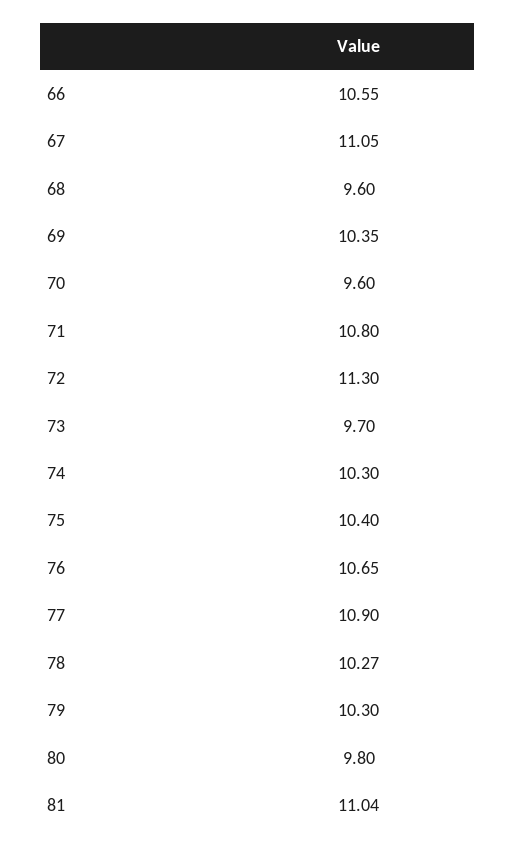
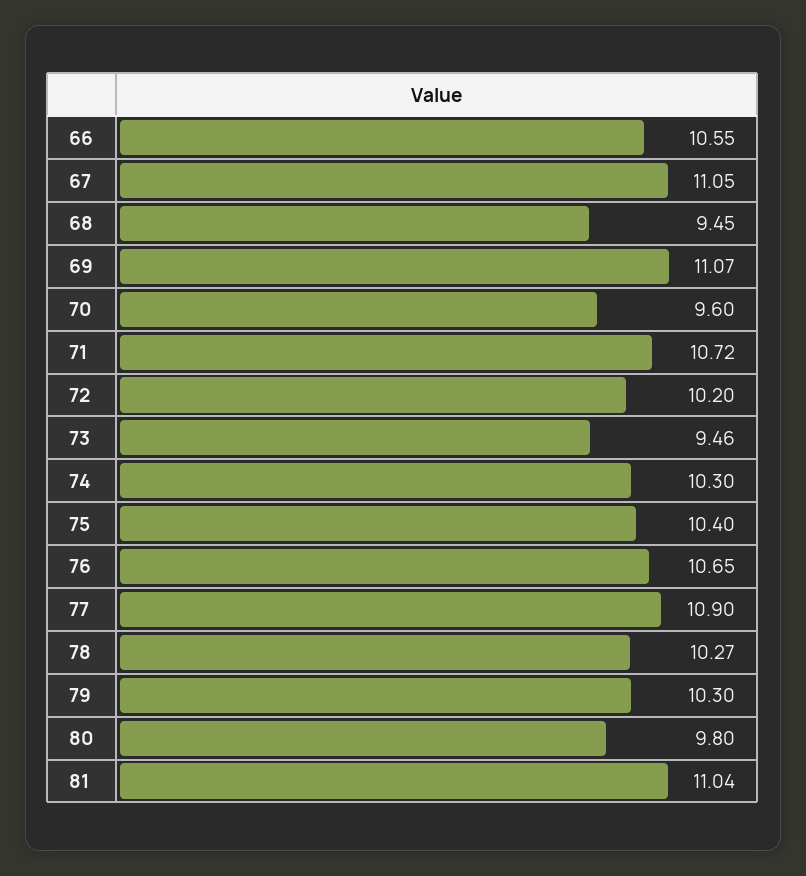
68: 9.6 -> 9.45
69: 10.35 -> 11.07
71: 10.8 -> 10.72
72: 11.3 -> 10.2
73: 9.7 -> 9.46

